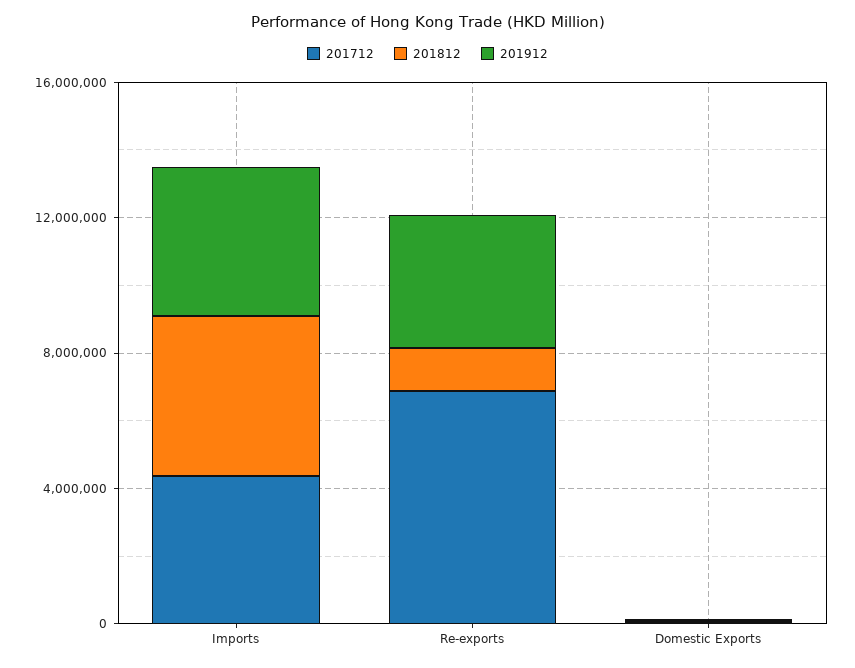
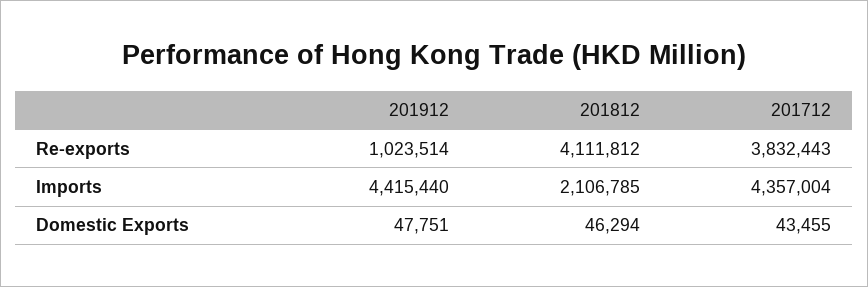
201812, Imports: 5000000 -> 2106785
201712, Re-exports: 7000000 -> 3832443
201812, Re-exports: 1000000 -> 4111812
201912, Re-exports: 4000000 -> 1023514

